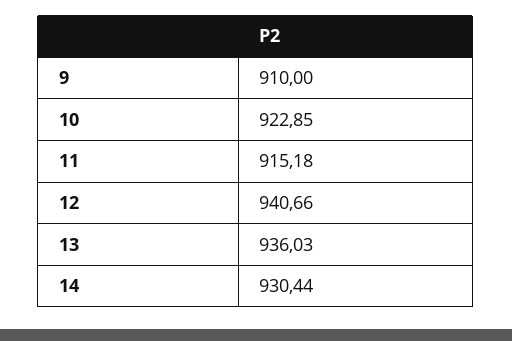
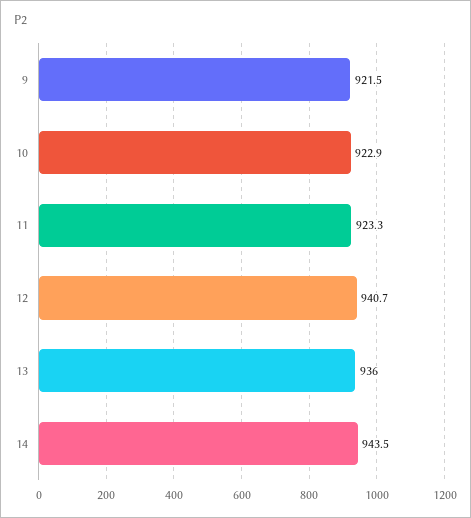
9: 910 -> 921.5
11: 915.18 -> 923.3
14: 930.44 -> 943.5

